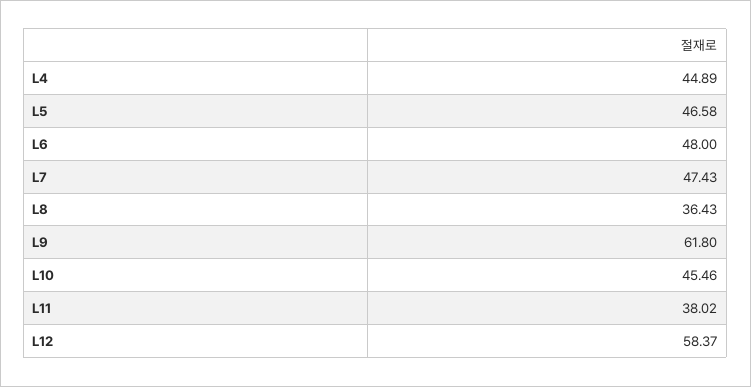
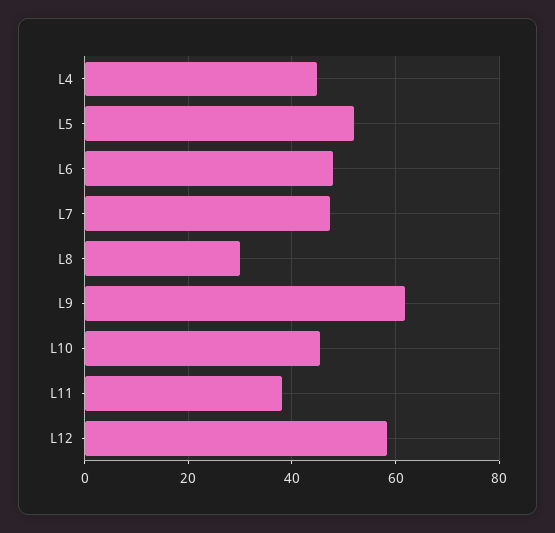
L5: 46.58 -> 52
L8: 36.43 -> 30

